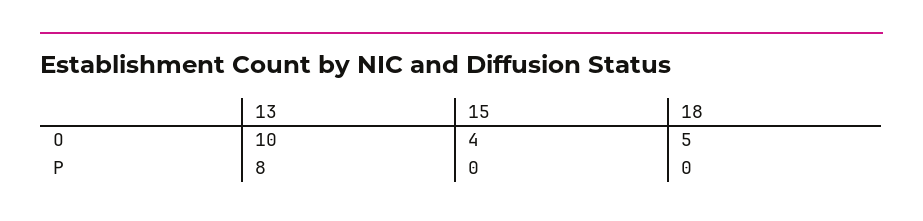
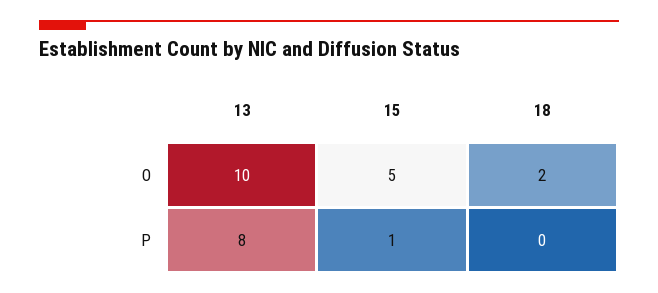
15, O: 4 -> 5
18, O: 5 -> 2
15, P: 0 -> 1

